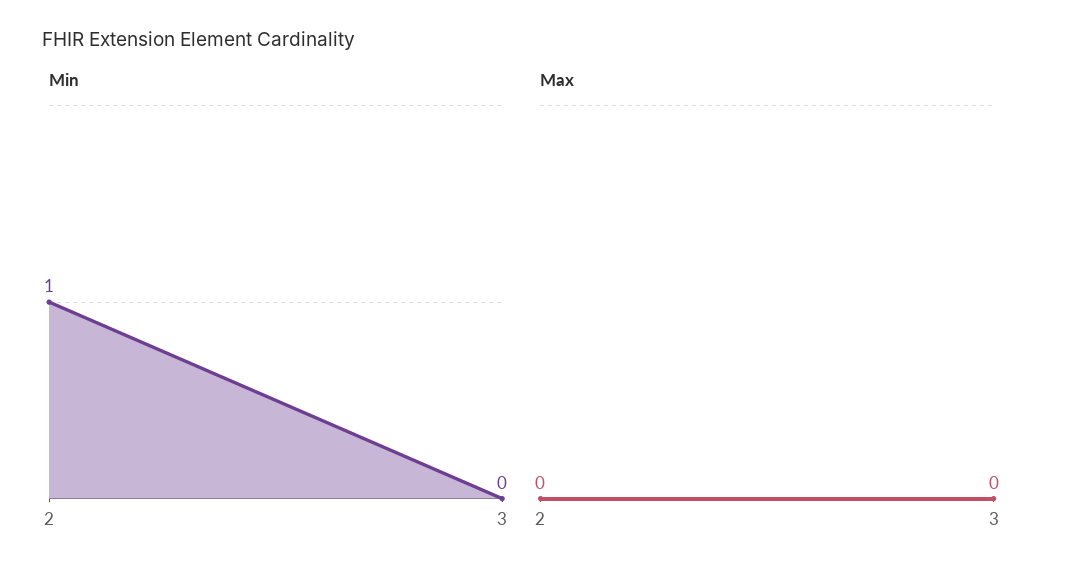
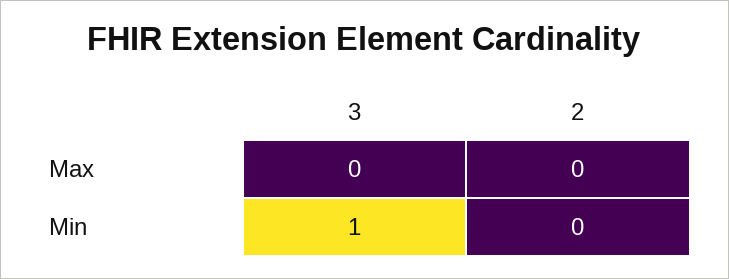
Min, 2: 1 -> 0
Min, 3: 0 -> 1

